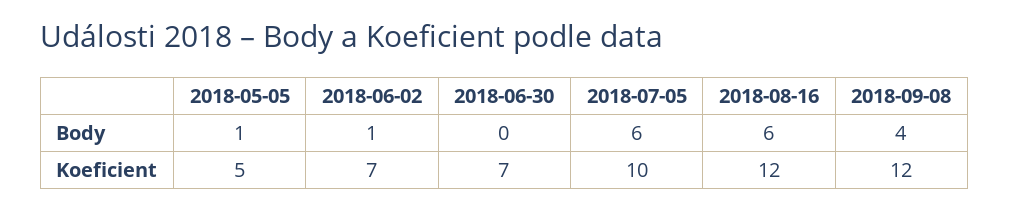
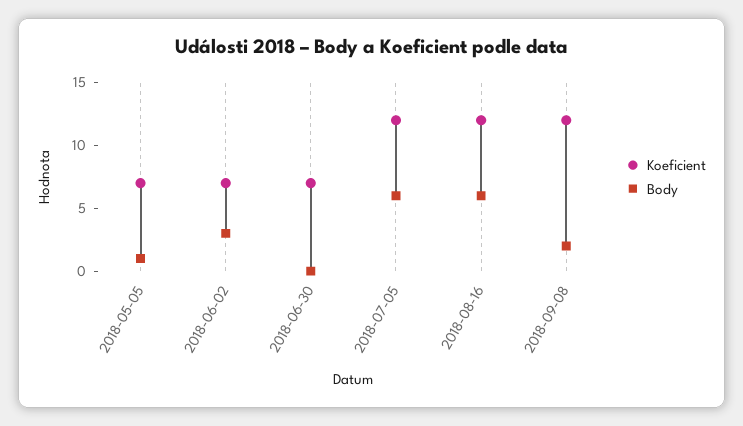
Body, 2018-06-02: 1 -> 3
Body, 2018-09-08: 4 -> 2
Koeficient, 2018-05-05: 5 -> 7
Koeficient, 2018-07-05: 10 -> 12

